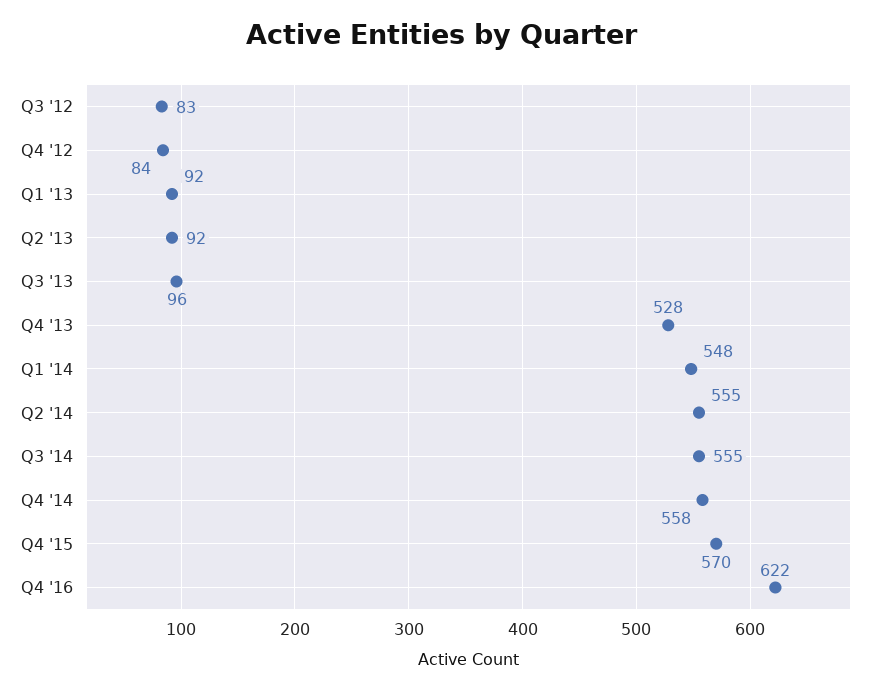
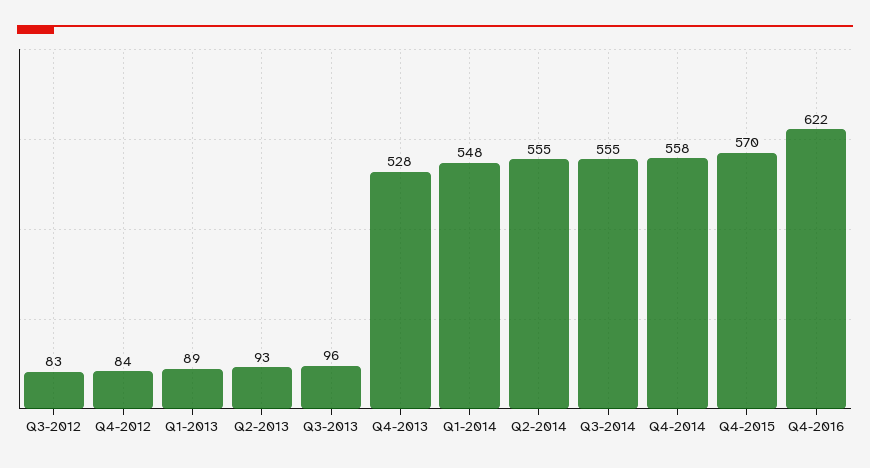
Q1 '13: 92 -> 89
Q2 '13: 92 -> 93

